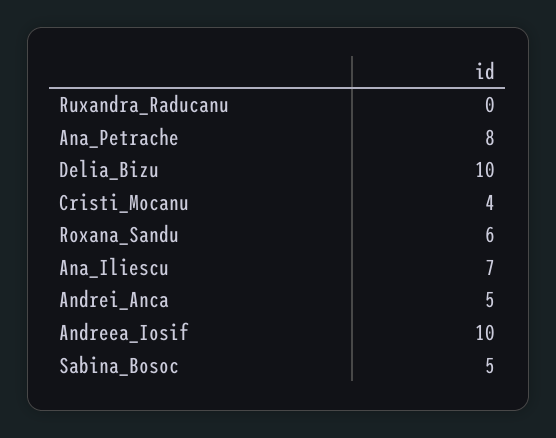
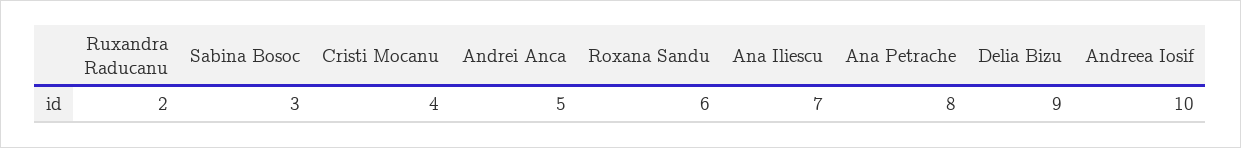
Ruxandra_Raducanu: 0 -> 2
Delia_Bizu: 10 -> 9
Sabina_Bosoc: 5 -> 3

